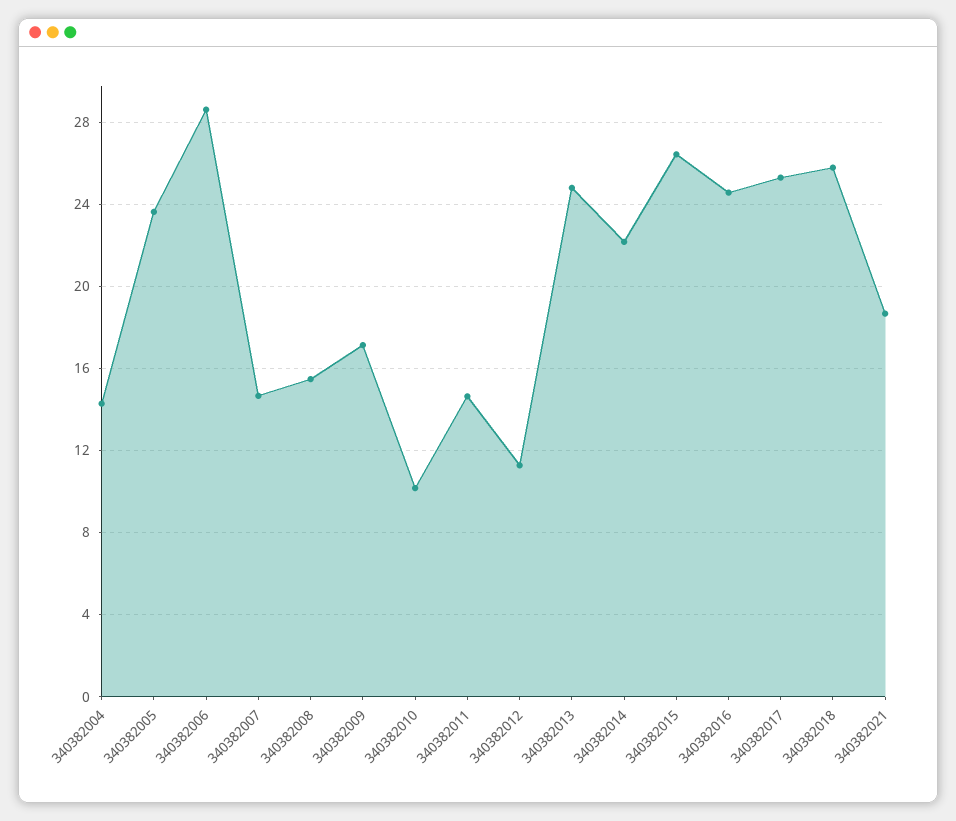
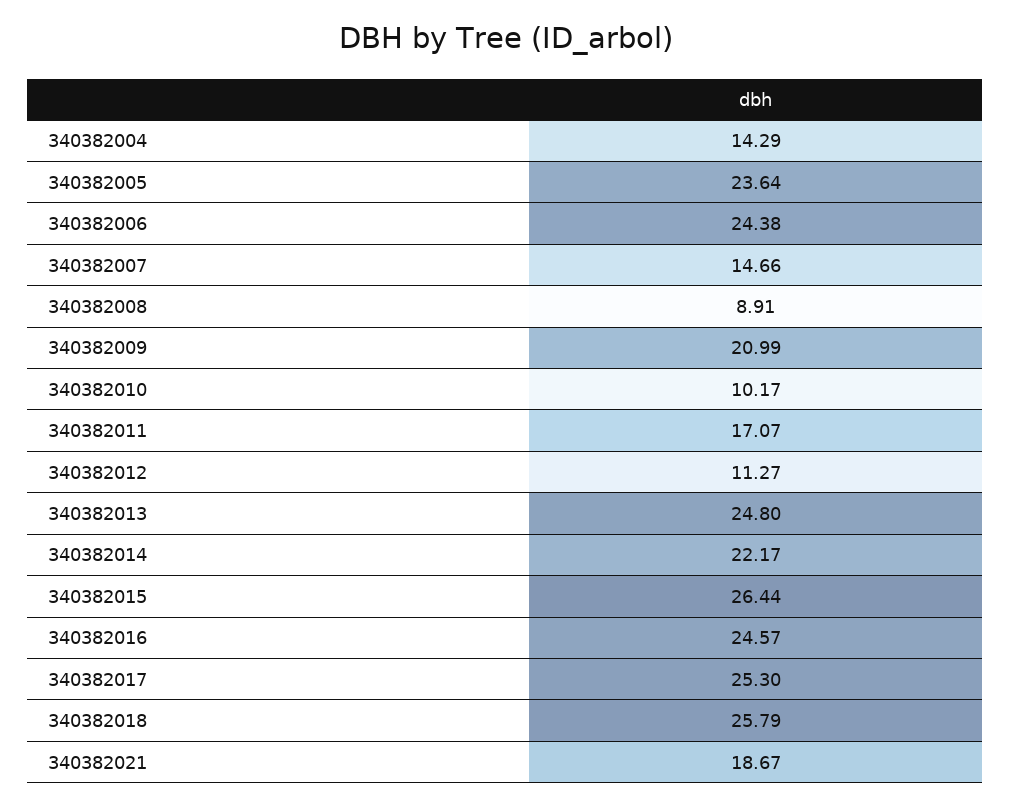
340382006: 28.5 -> 24.38
340382008: 15.5 -> 8.91
340382009: 17 -> 20.99
340382011: 14.5 -> 17.07

